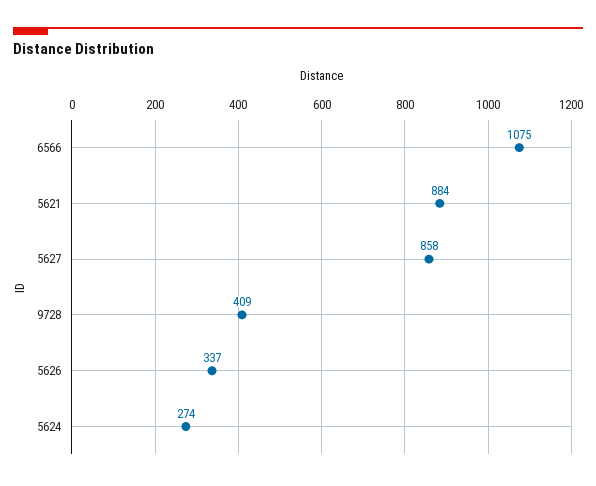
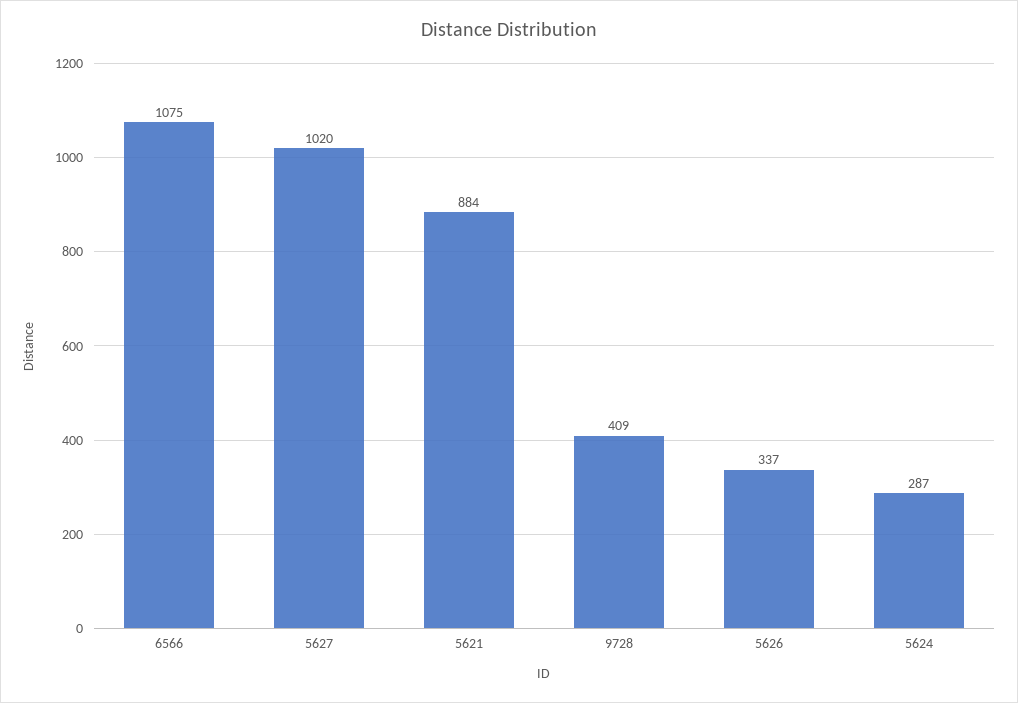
5627: 858 -> 1020
5624: 274 -> 287

